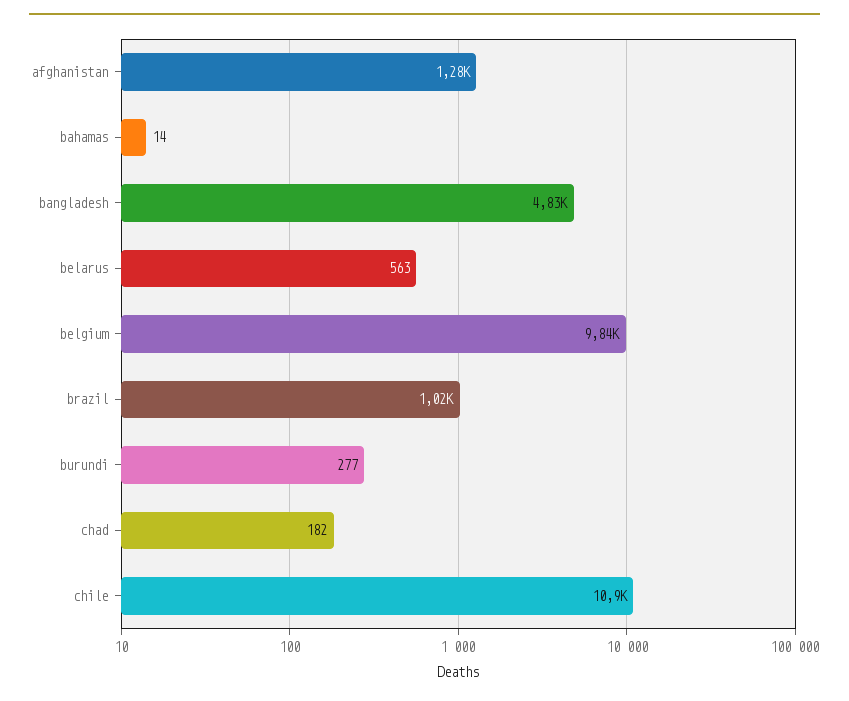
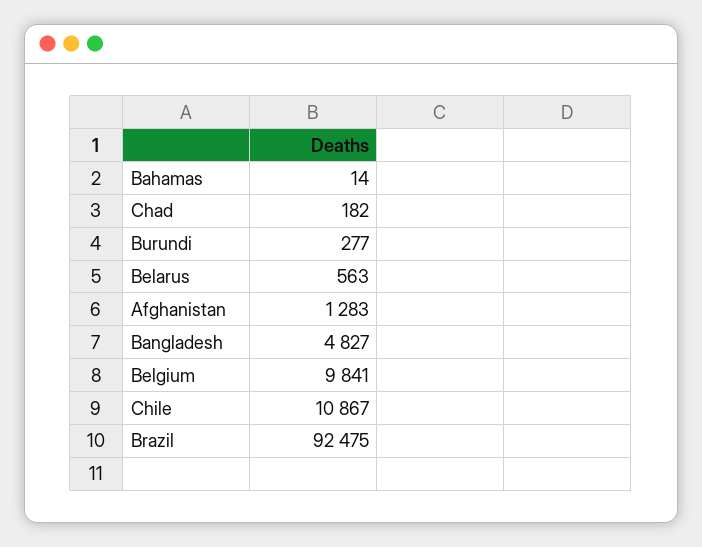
brazil: 1020 -> 92475

